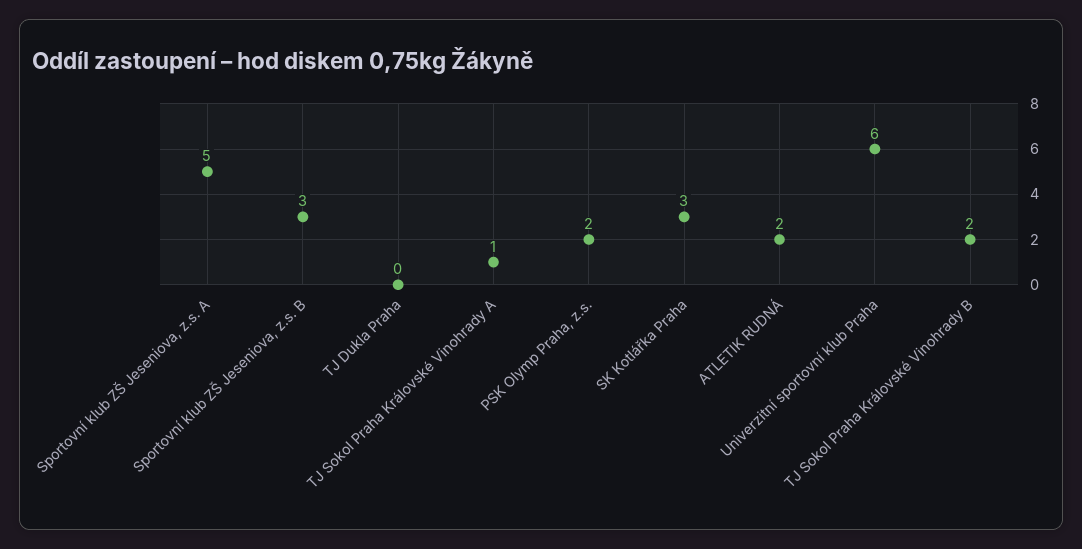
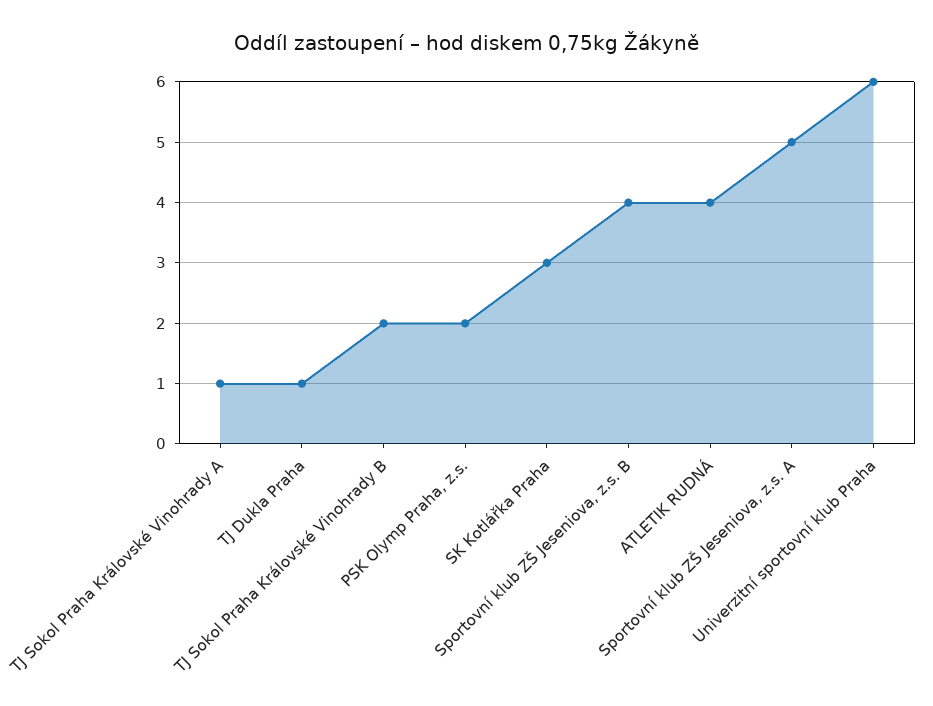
Sportovní klub ZŠ Jeseniova, z.s. B: 3 -> 4
TJ Dukla Praha: 0 -> 1
ATLETIK RUDNÁ: 2 -> 4

